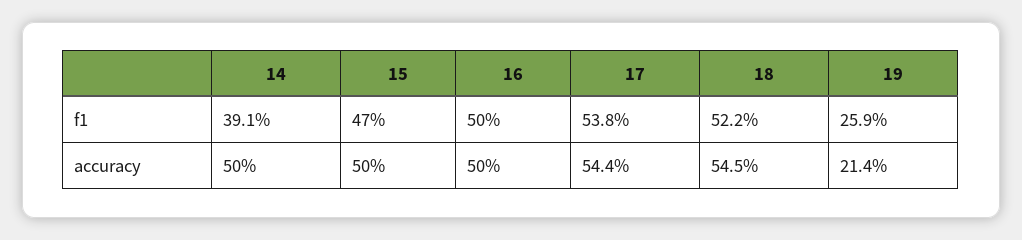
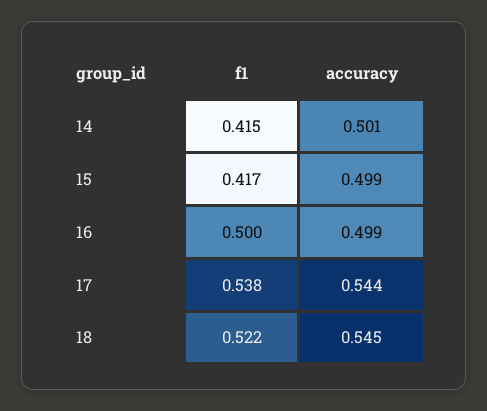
14, f1: 0.391 -> 0.415
15, f1: 0.47 -> 0.417
19, f1: 0.259 -> none
14, accuracy: 0.5 -> 0.501
15, accuracy: 0.5 -> 0.499
16, accuracy: 0.5 -> 0.499
19, accuracy: 0.214 -> none

